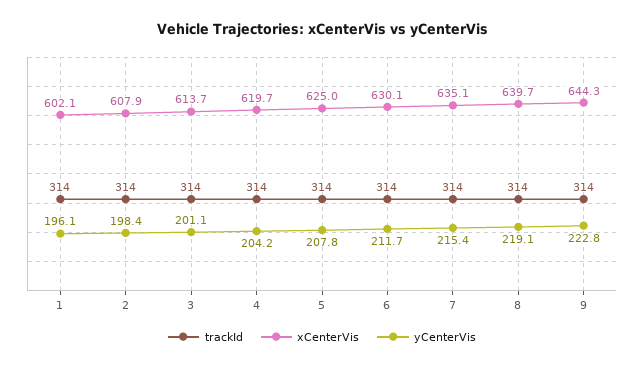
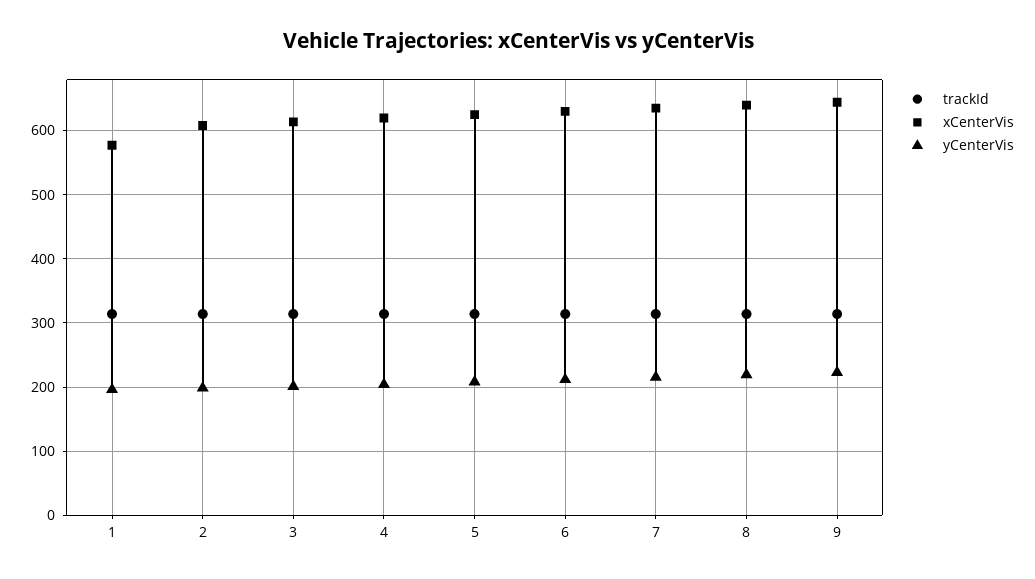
xCenterVis, 1: 602.1 -> 580

